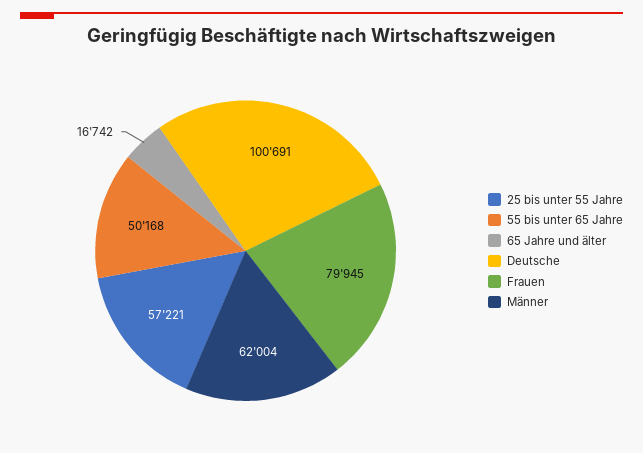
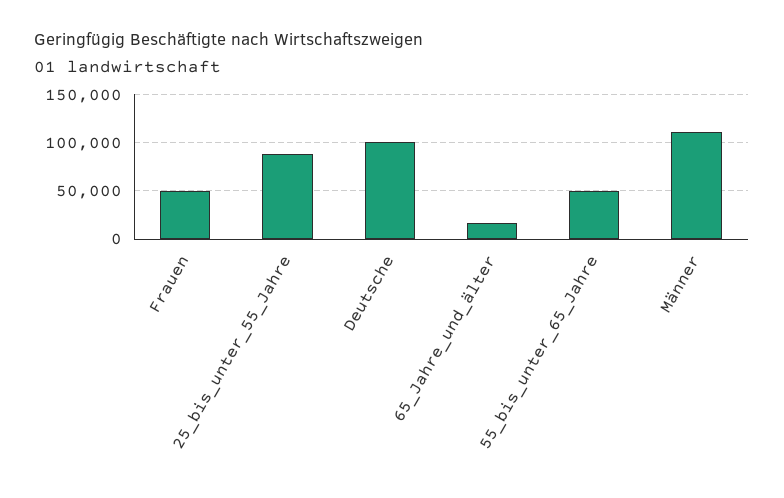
25 bis unter 55 Jahre: 57221 -> 90000
Frauen: 79945 -> 50000
Männer: 62004 -> 110000

